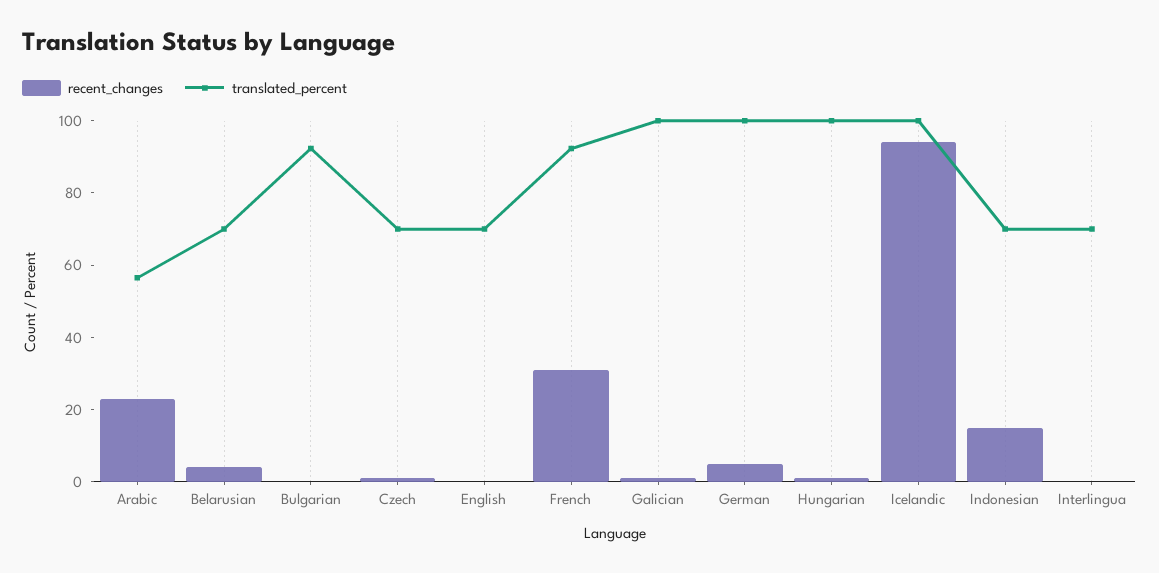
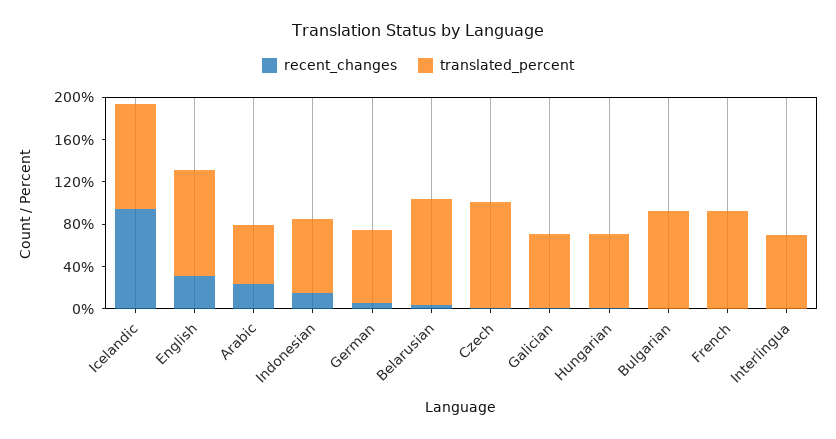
translated_percent, Belarusian: 70 -> 100
translated_percent, Czech: 70 -> 100
recent_changes, English: 0 -> 30
translated_percent, English: 70 -> 100
recent_changes, French: 30 -> 0
translated_percent, Galician: 100 -> 70
translated_percent, German: 100 -> 70
translated_percent, Hungarian: 100 -> 70

